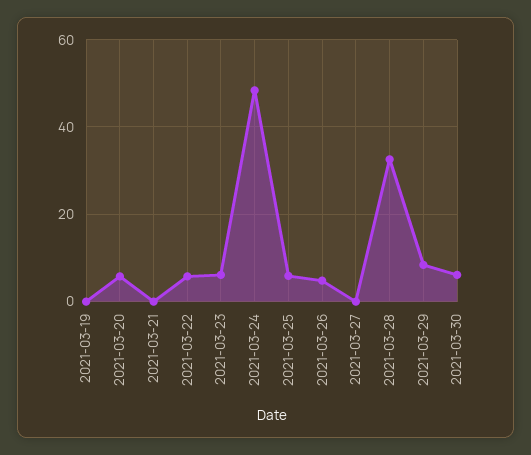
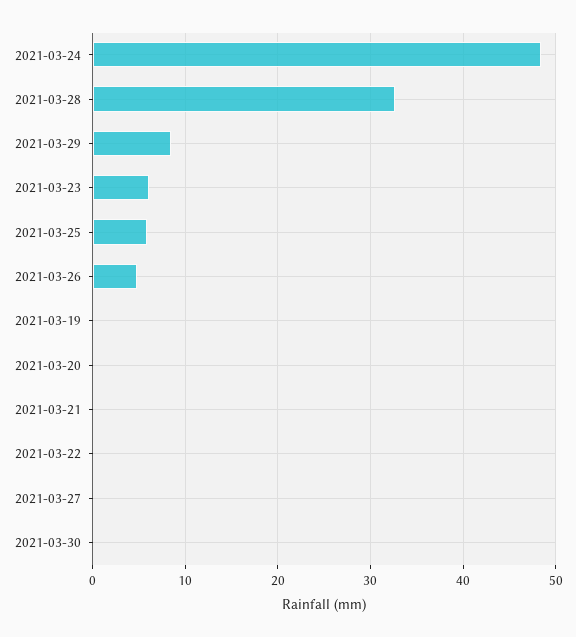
2021-03-20: 6 -> 0
2021-03-22: 6 -> 0
2021-03-30: 6 -> 0

